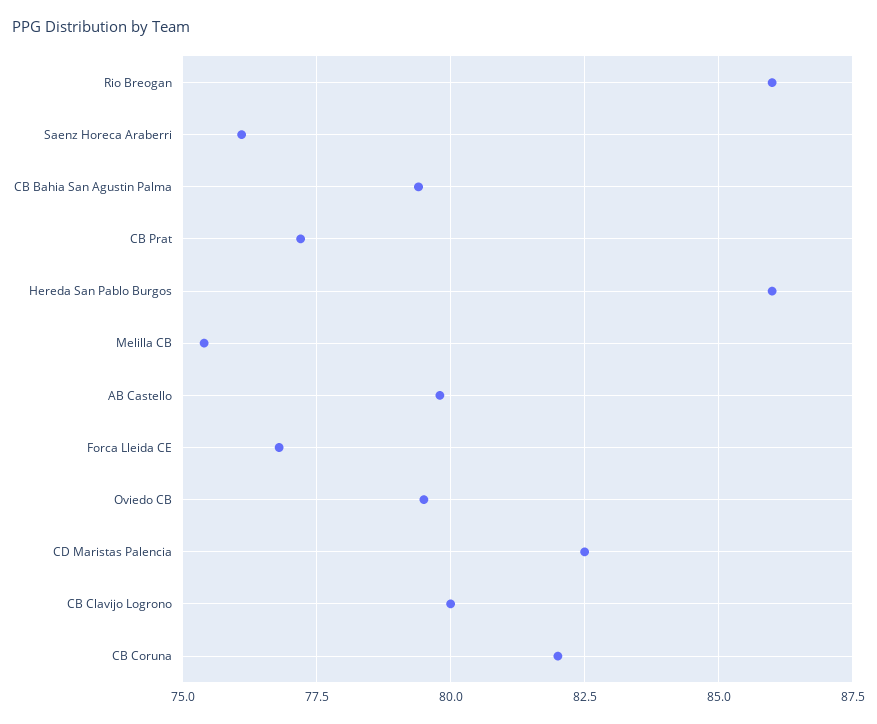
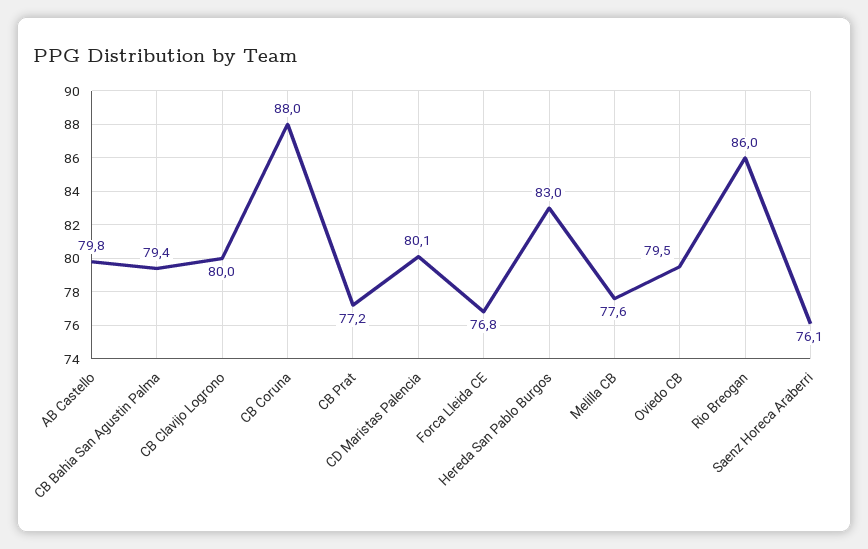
Hereda San Pablo Burgos: 86 -> 83
Melilla CB: 75.5 -> 77.6
CD Maristas Palencia: 82.5 -> 80.1
CB Coruna: 82 -> 88

